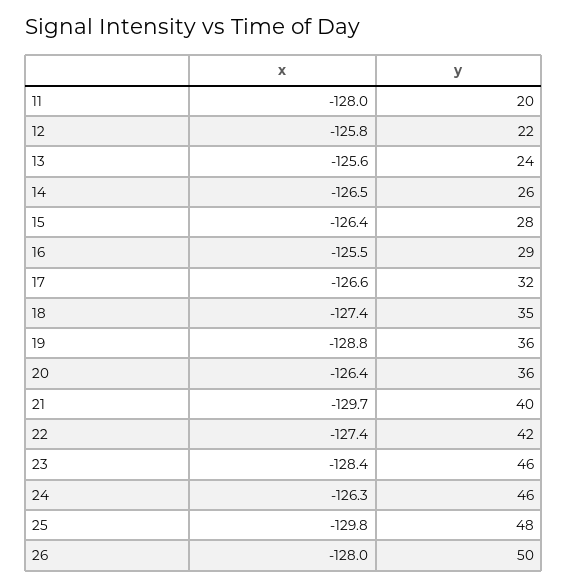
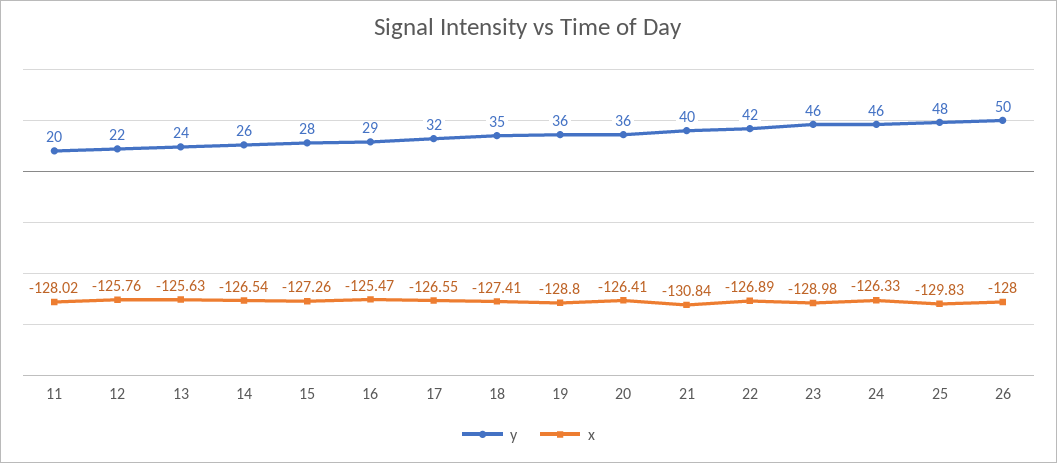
x, 15: -126.4 -> -127.26
x, 21: -129.7 -> -130.84
x, 22: -127.4 -> -126.89
x, 23: -128.4 -> -128.98

